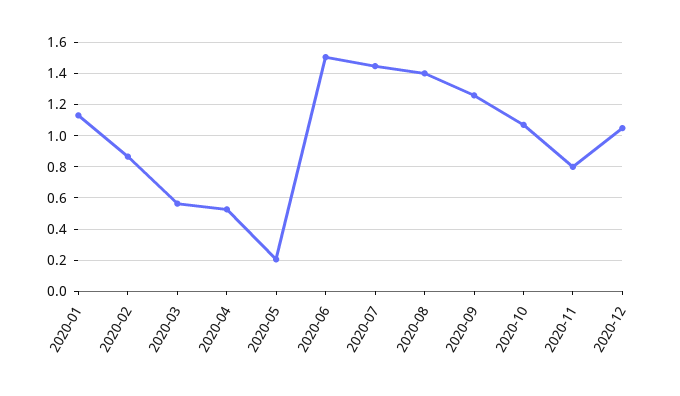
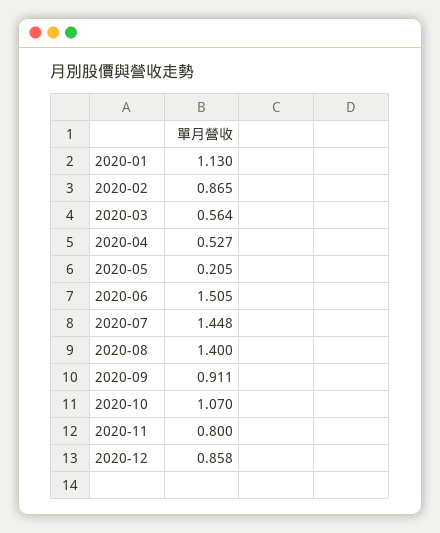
2020-09: 1.25 -> 0.911
2020-12: 1.05 -> 0.858

